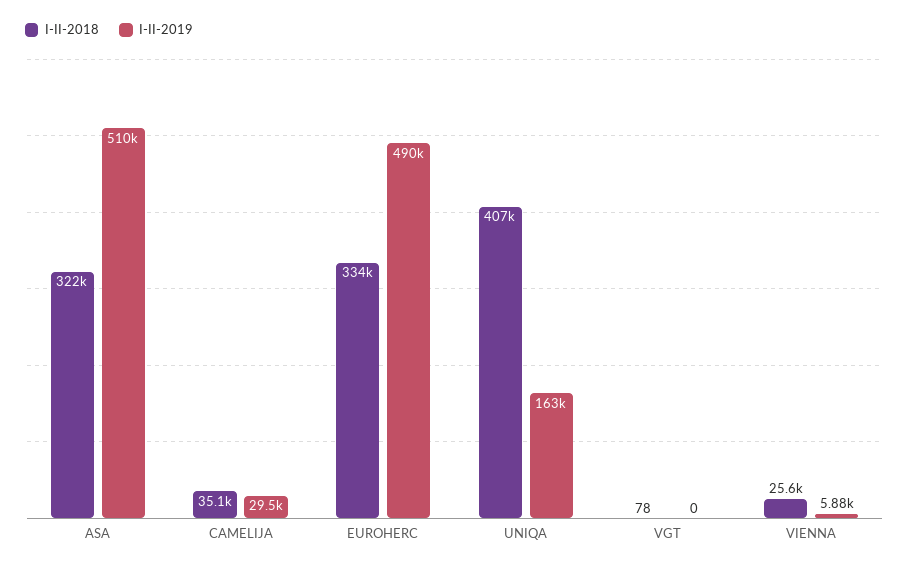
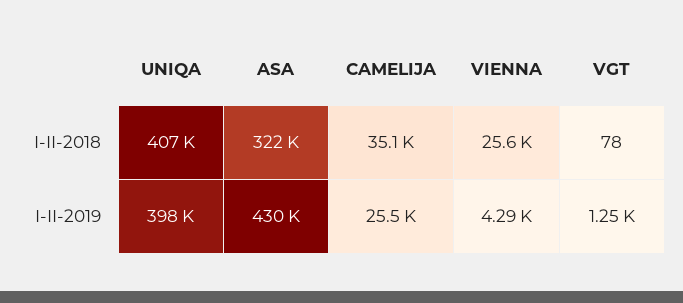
I-II-2019, ASA: 510000 -> 430000
I-II-2019, CAMELIJA: 29500 -> 25500
I-II-2018, EUROHERC: 334000 -> none
I-II-2019, EUROHERC: 490000 -> none
I-II-2019, UNIQA: 163000 -> 398000
I-II-2019, VGT: 0 -> 1250
I-II-2019, VIENNA: 5880 -> 4290

